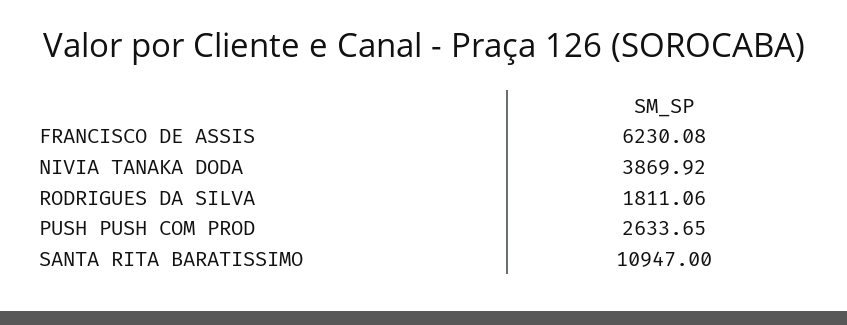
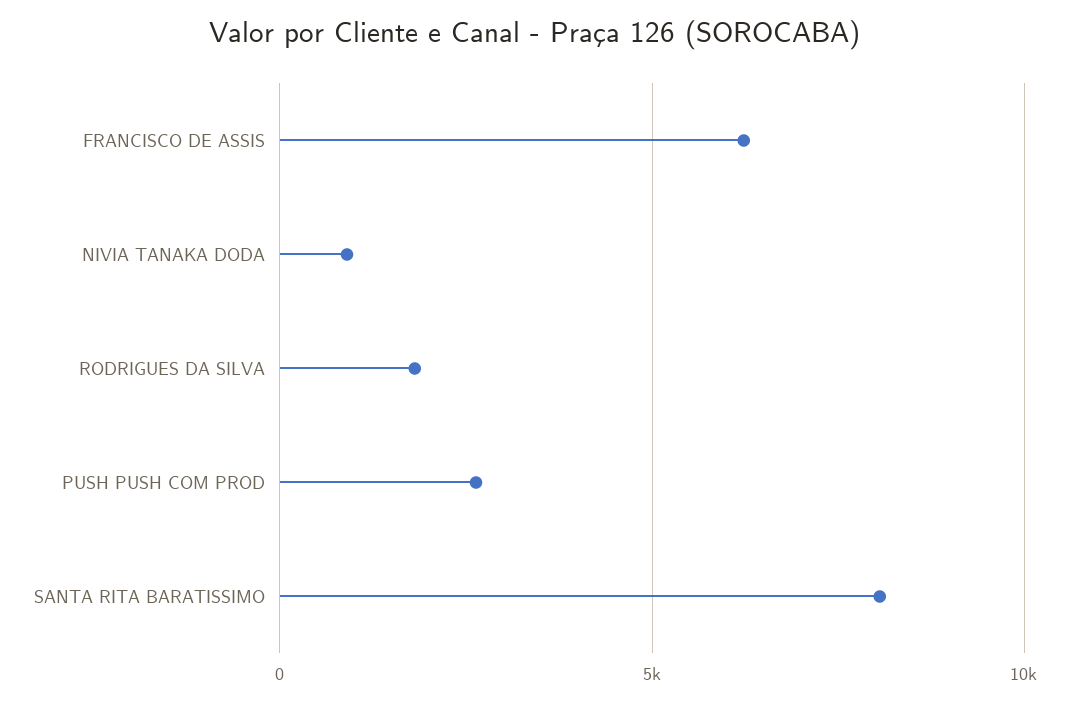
NIVIA TANAKA DODA: 3869.92 -> 1000
SANTA RITA BARATISSIMO: 10947 -> 8000

